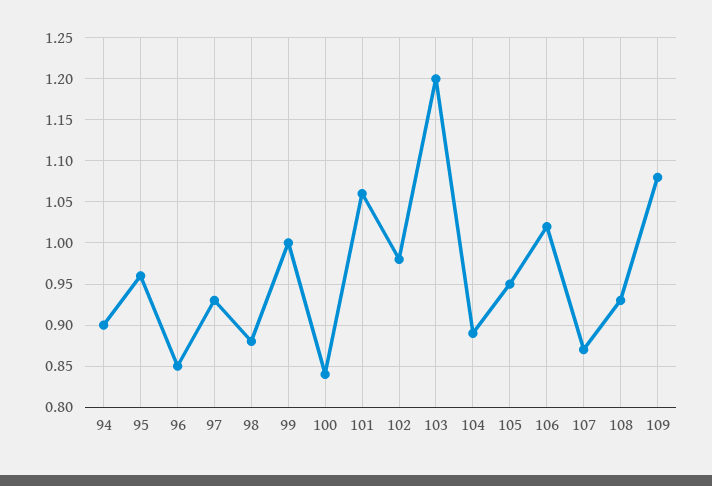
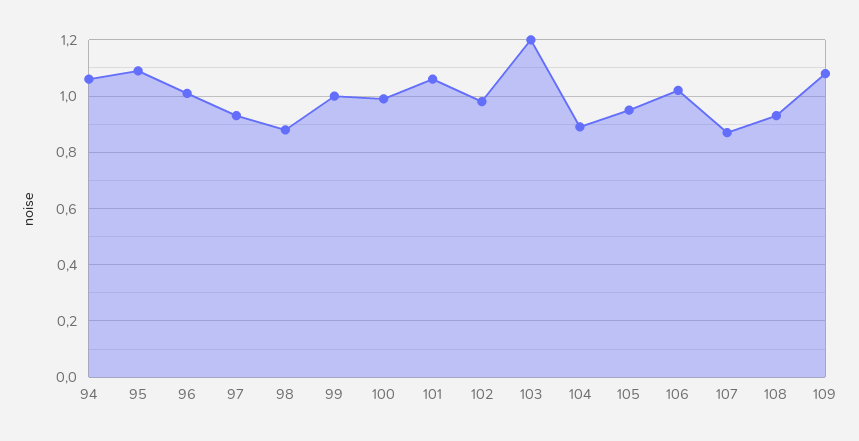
94: 0.9 -> 1.05
95: 0.96 -> 1.1
96: 0.85 -> 1
100: 0.84 -> 1

